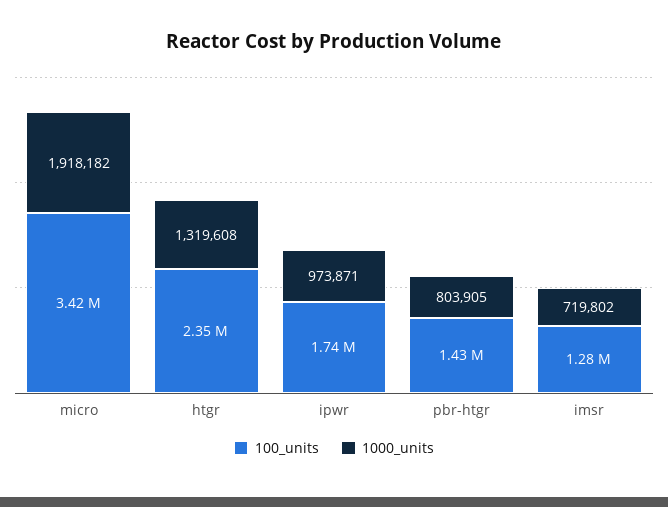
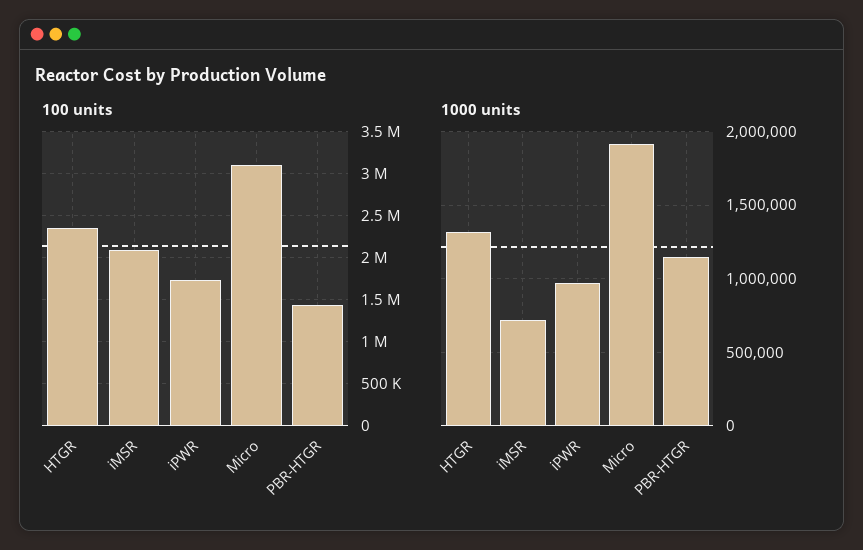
100_units, micro: 3420000 -> 3100000
1000_units, pbr-htgr: 803905 -> 1150000
100_units, imsr: 1280000 -> 2100000

